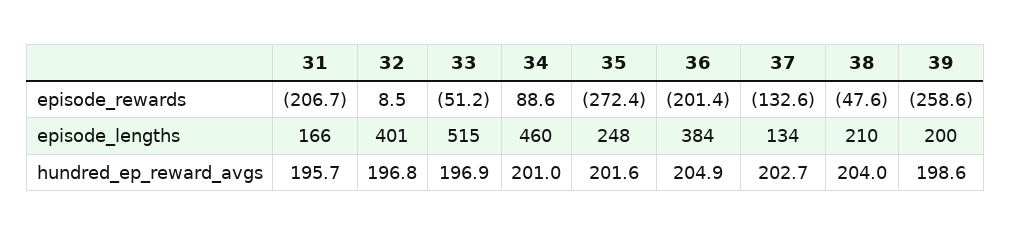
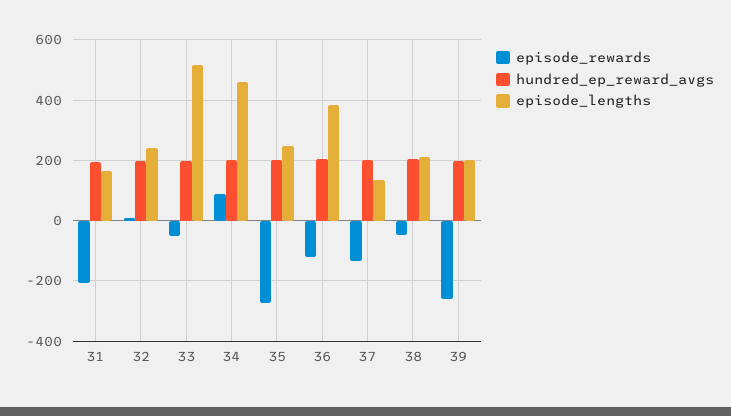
episode_rewards, 36: -201.4 -> -120
episode_lengths, 32: 401 -> 240

